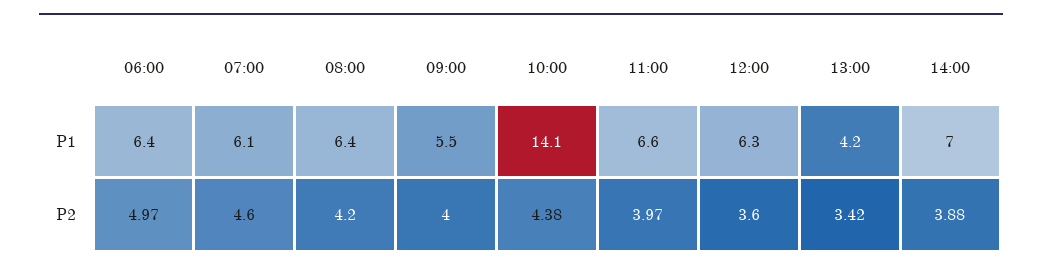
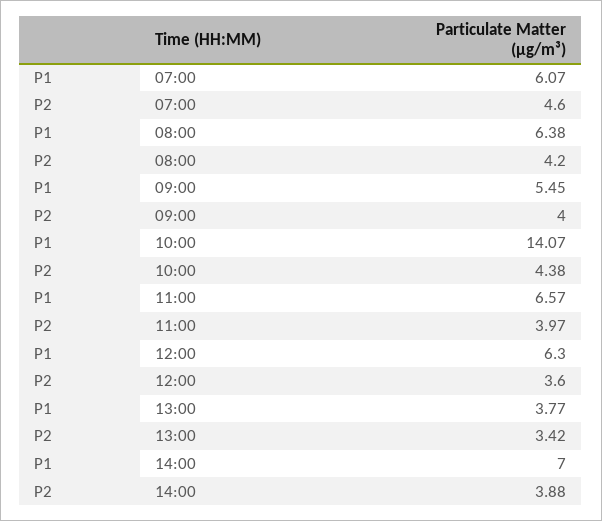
06:00, P1: 6.4 -> none
13:00, P1: 4.2 -> 3.77
06:00, P2: 4.97 -> none

